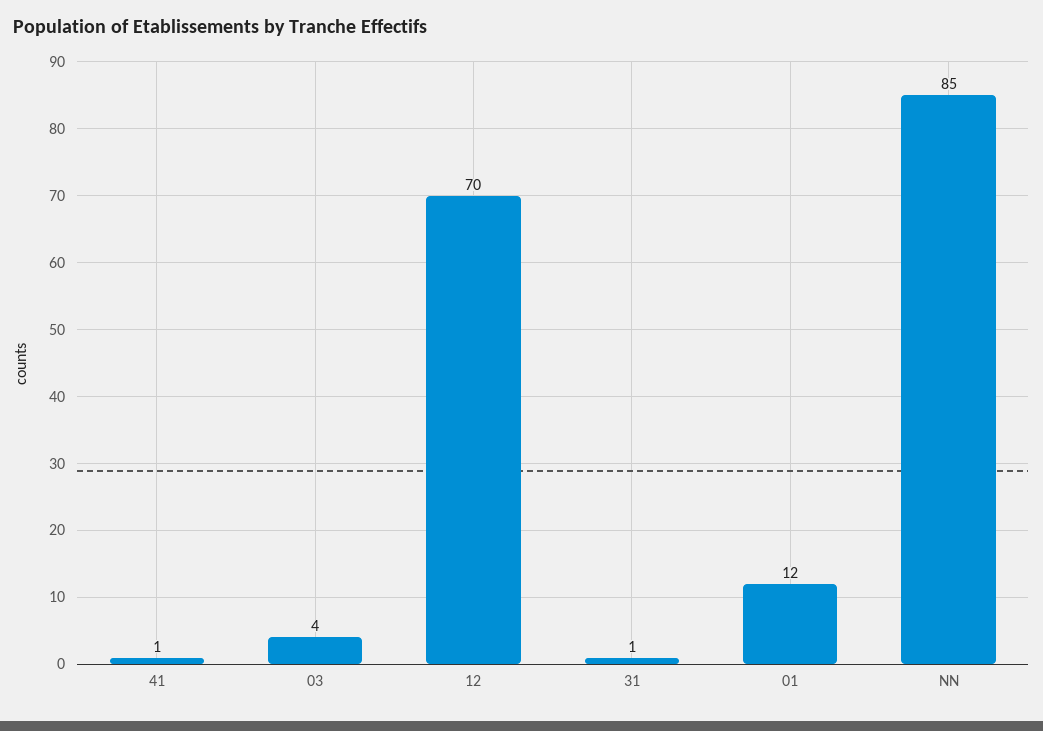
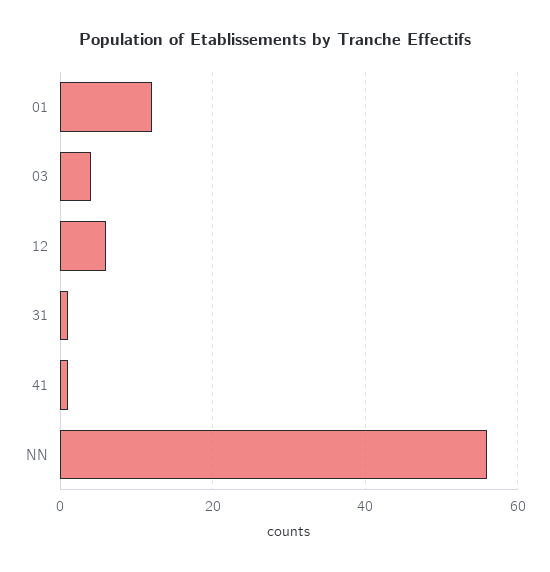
12: 70 -> 5
NN: 85 -> 55

